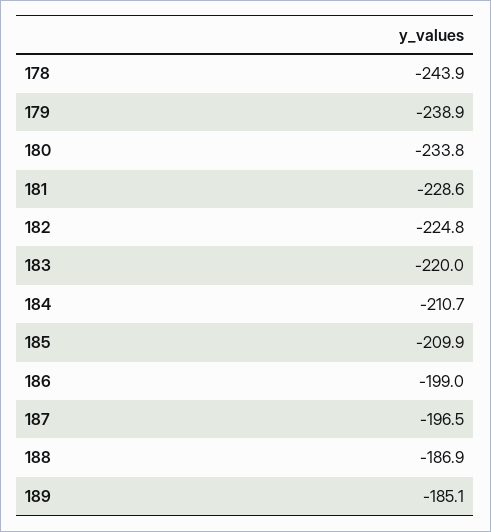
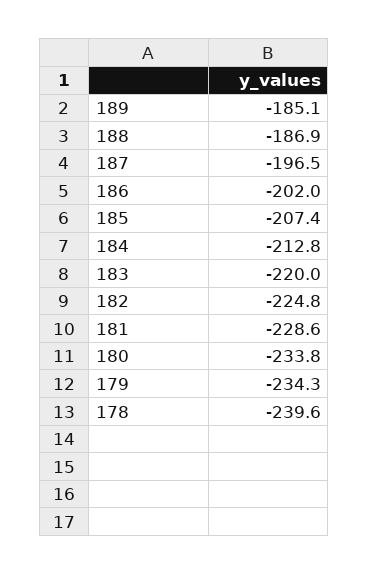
178: -243.9 -> -239.6
179: -238.9 -> -234.3
184: -210.7 -> -212.8
185: -209.9 -> -207.4
186: -199 -> -202

